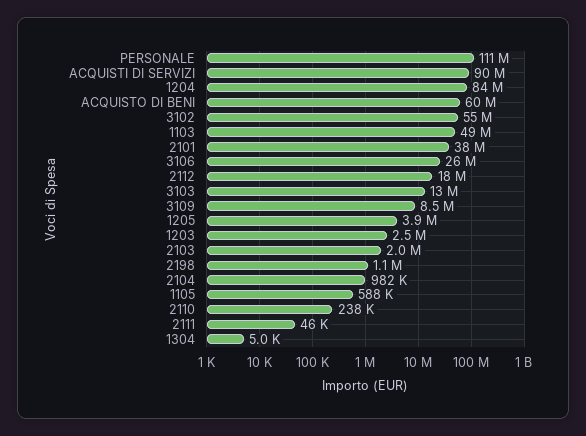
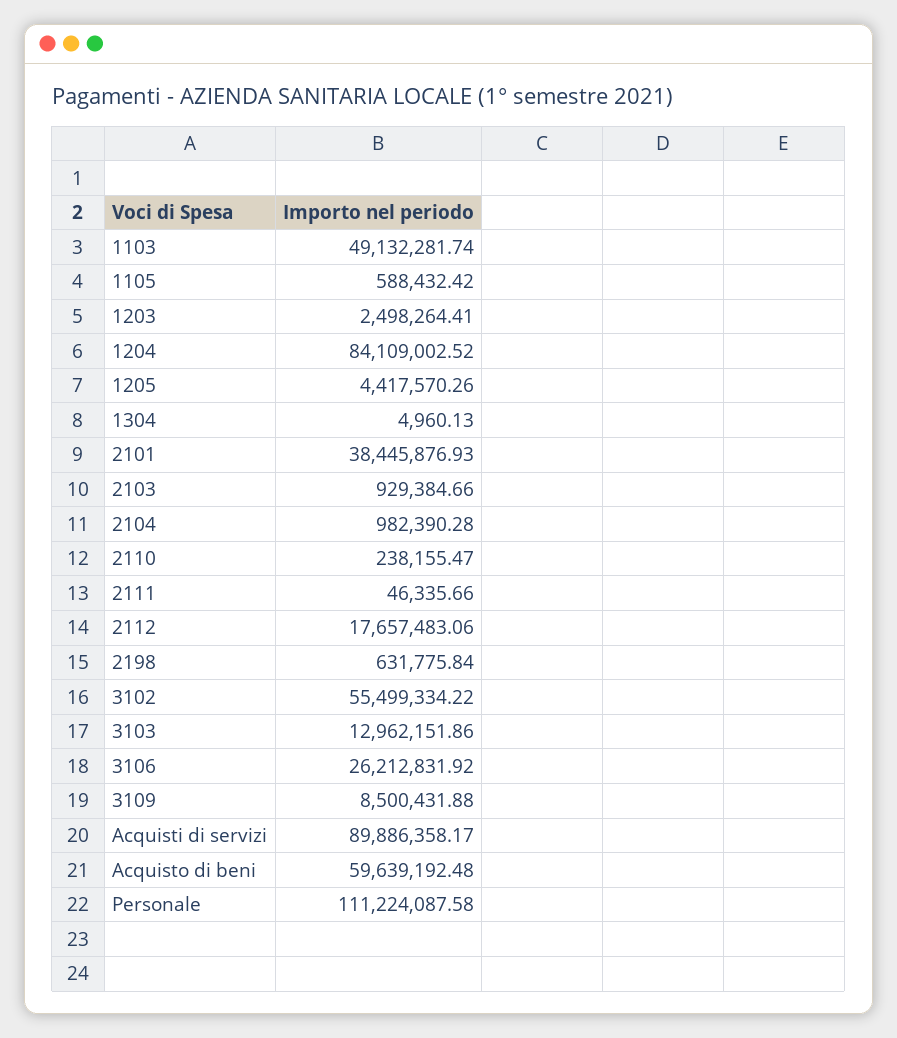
1205: 3900000 -> 4417570.26
2103: 2000000 -> 929384.66
2198: 1100000 -> 631775.84

